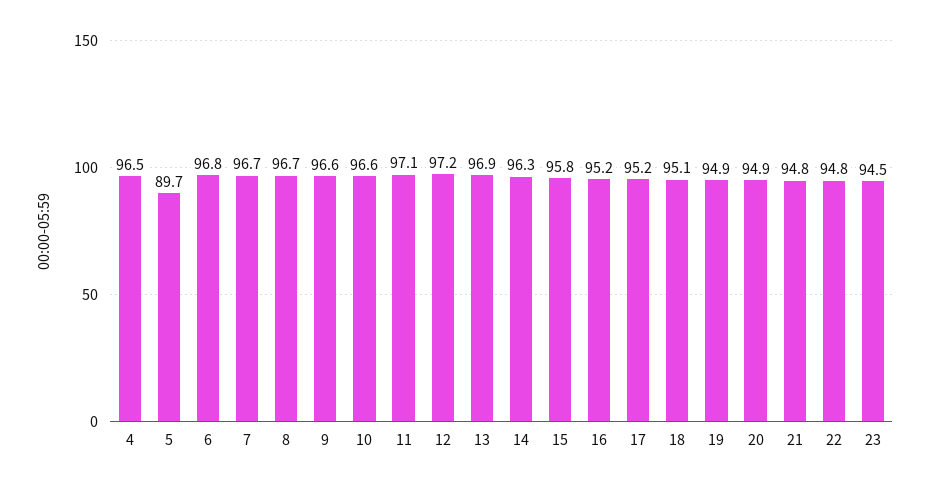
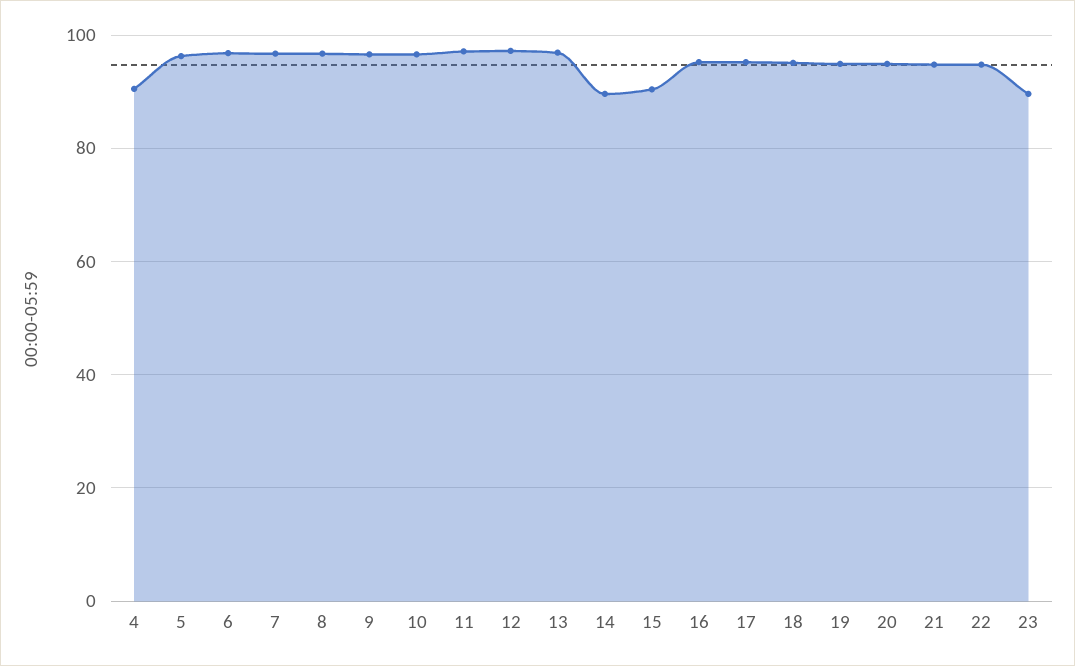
4: 96.5 -> 90
5: 89.7 -> 96
14: 96.3 -> 90
15: 95.8 -> 90
23: 94.5 -> 90

